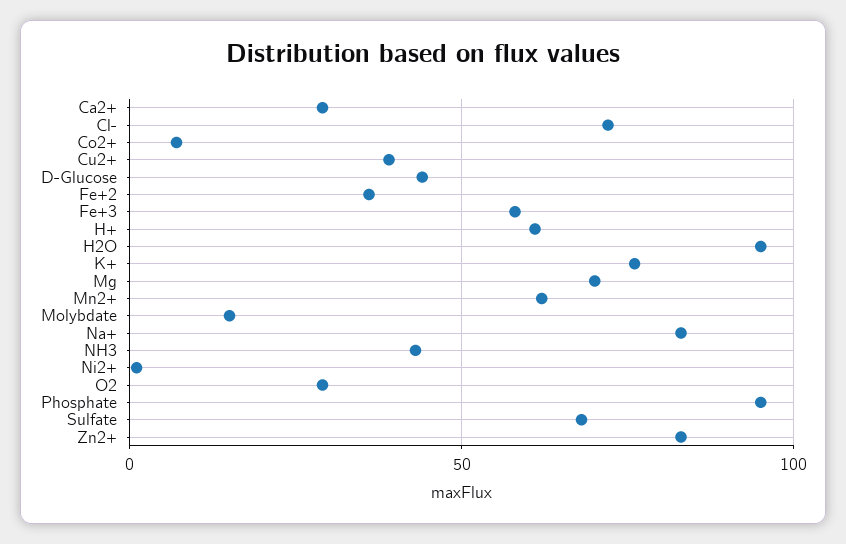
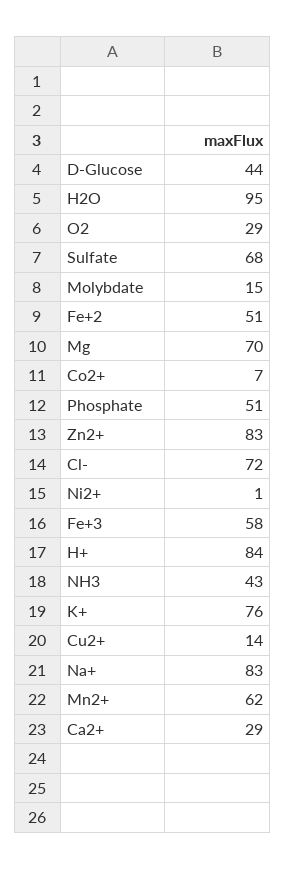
Cu2+: 40 -> 14
Fe+2: 35 -> 51
H+: 60 -> 84
Phosphate: 95 -> 51

